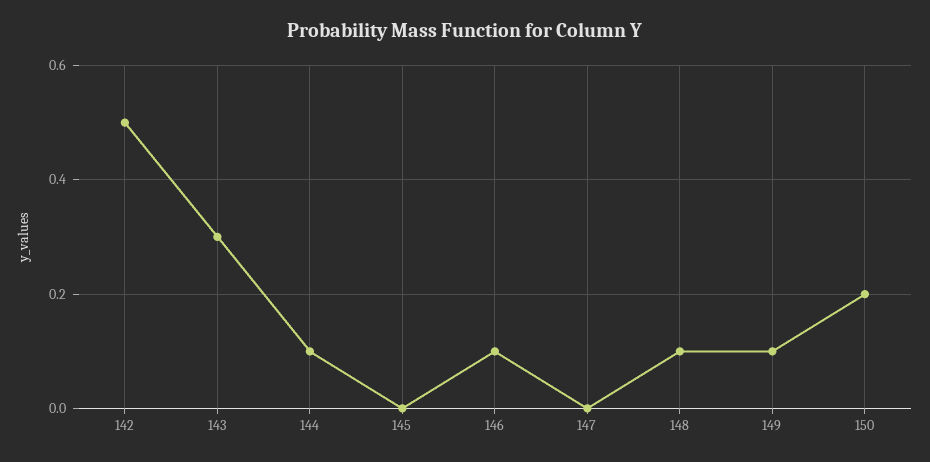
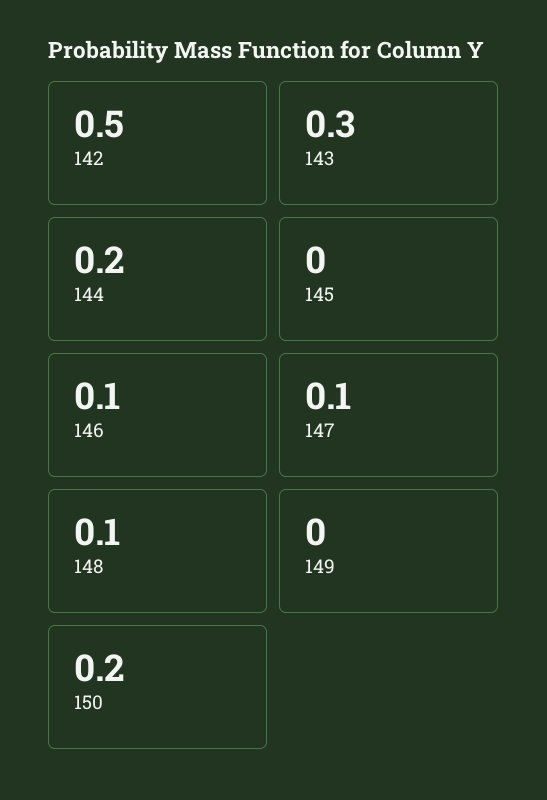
144: 0.1 -> 0.2
147: 0 -> 0.1
149: 0.1 -> 0

